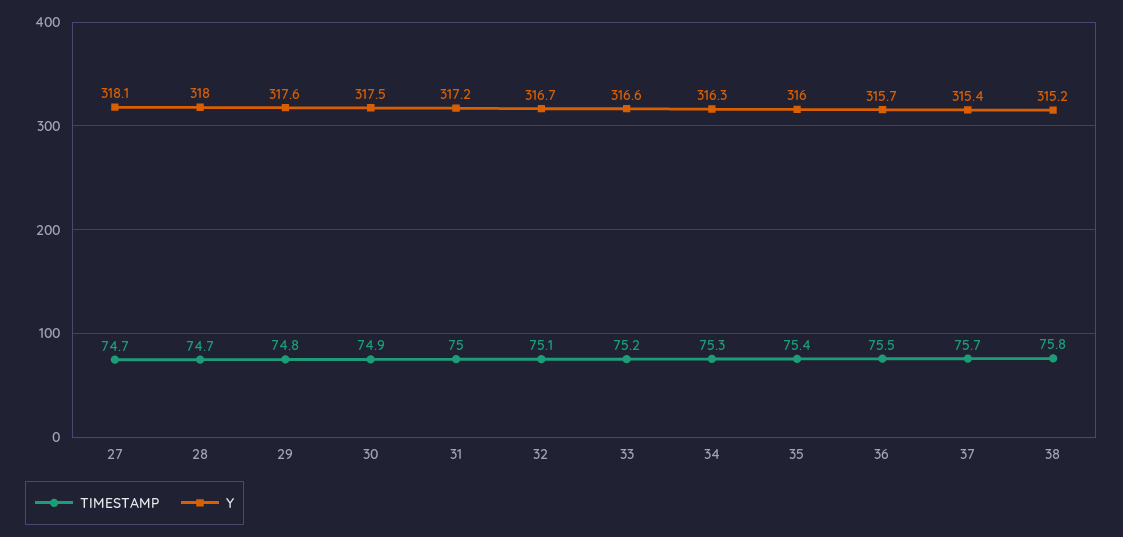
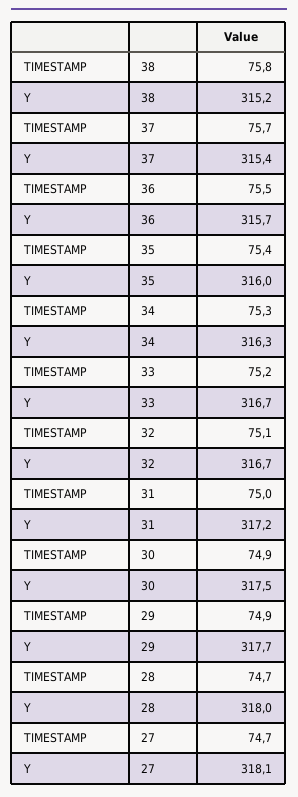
TIMESTAMP, 29: 74.8 -> 74.9
Y, 29: 317.6 -> 317.7
Y, 33: 316.6 -> 316.7

